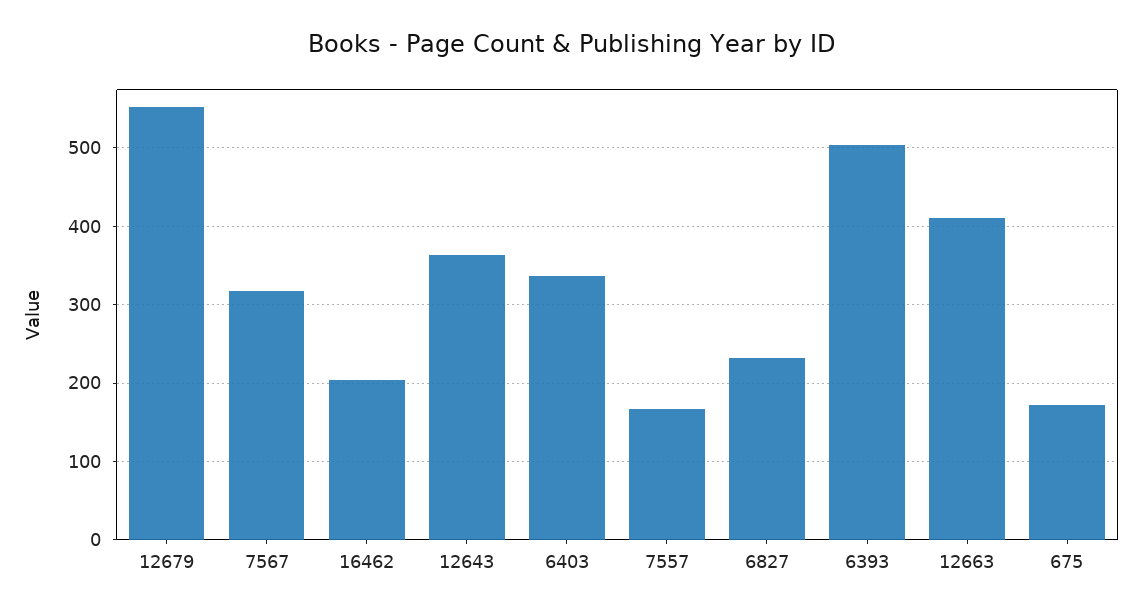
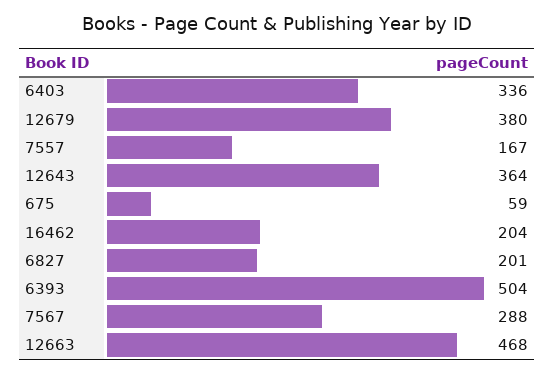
12679: 550 -> 380
7567: 320 -> 288
6827: 230 -> 201
12663: 410 -> 468
675: 170 -> 59

